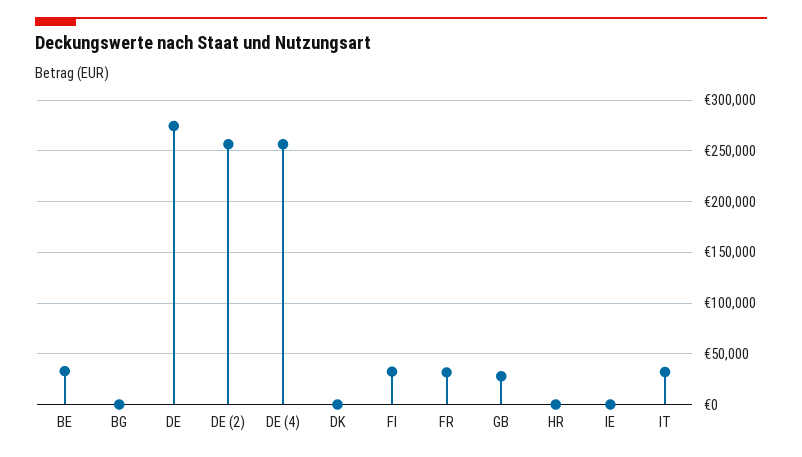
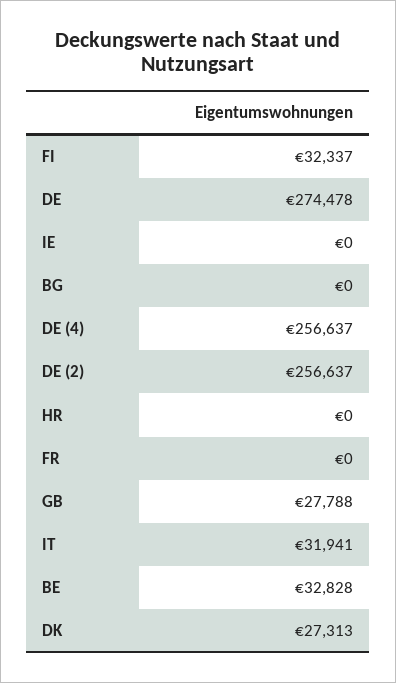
DK: 0 -> 27313
FR: 30000 -> 0

